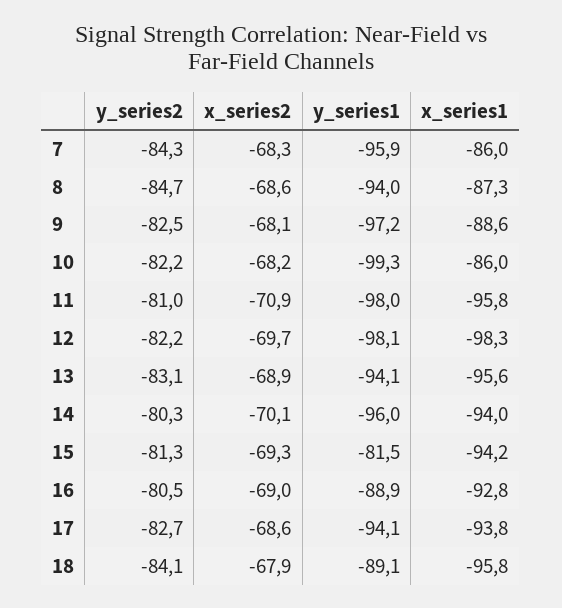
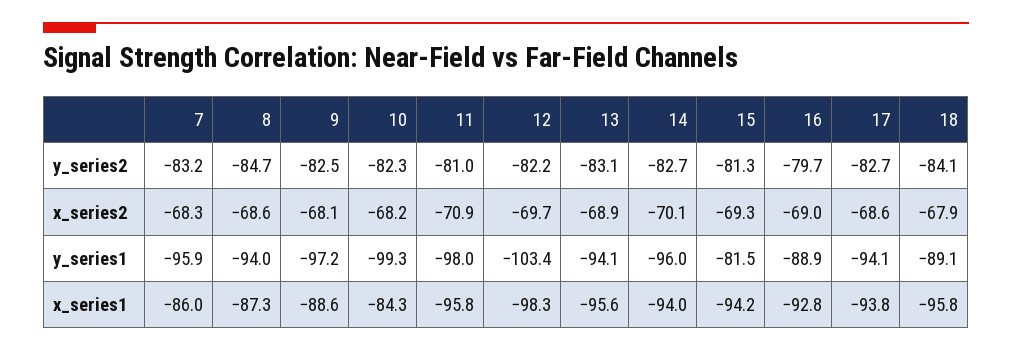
y_series2, 7: -84.3 -> -83.2
y_series2, 10: -82.2 -> -82.3
x_series1, 10: -86 -> -84.3
y_series1, 12: -98.1 -> -103.4
y_series2, 14: -80.3 -> -82.7
y_series2, 16: -80.5 -> -79.7

